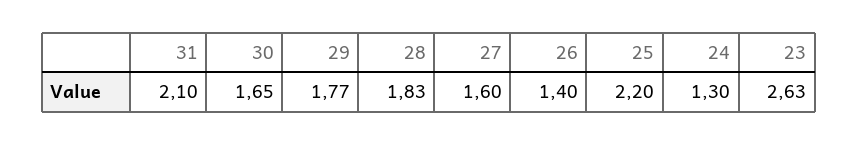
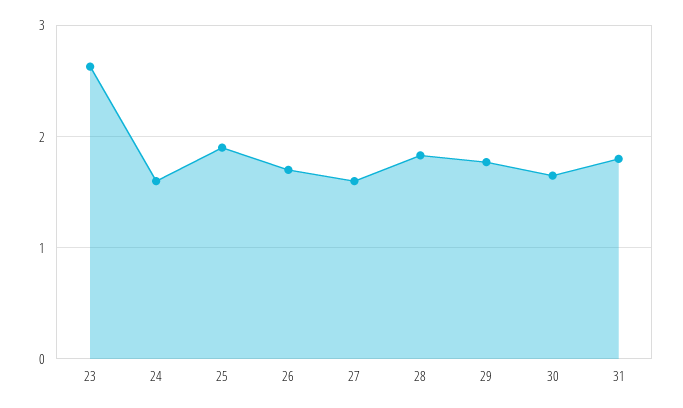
31: 2.1 -> 1.8
26: 1.4 -> 1.7
25: 2.2 -> 1.9
24: 1.3 -> 1.6

